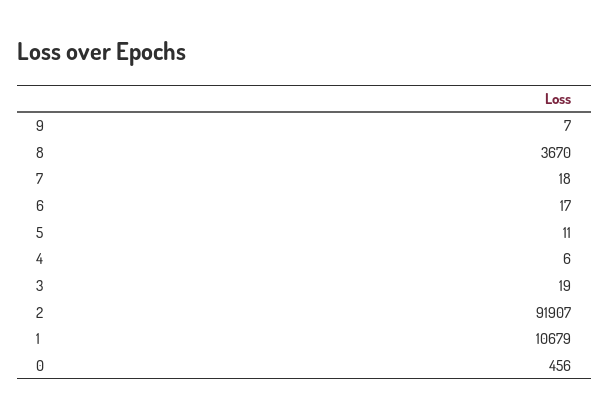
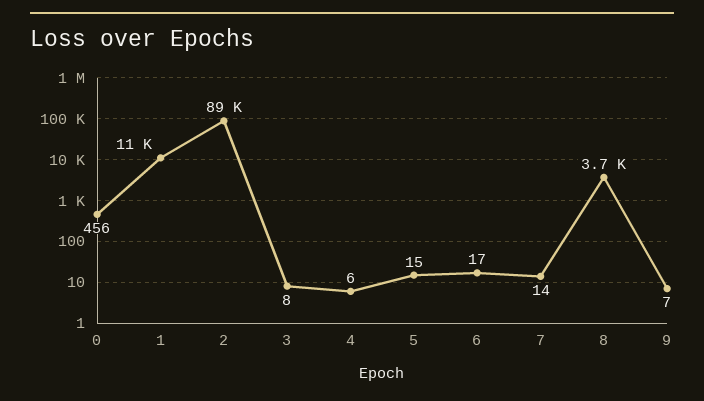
7: 18 -> 14
5: 11 -> 15
3: 19 -> 8
2: 91907 -> 89000

